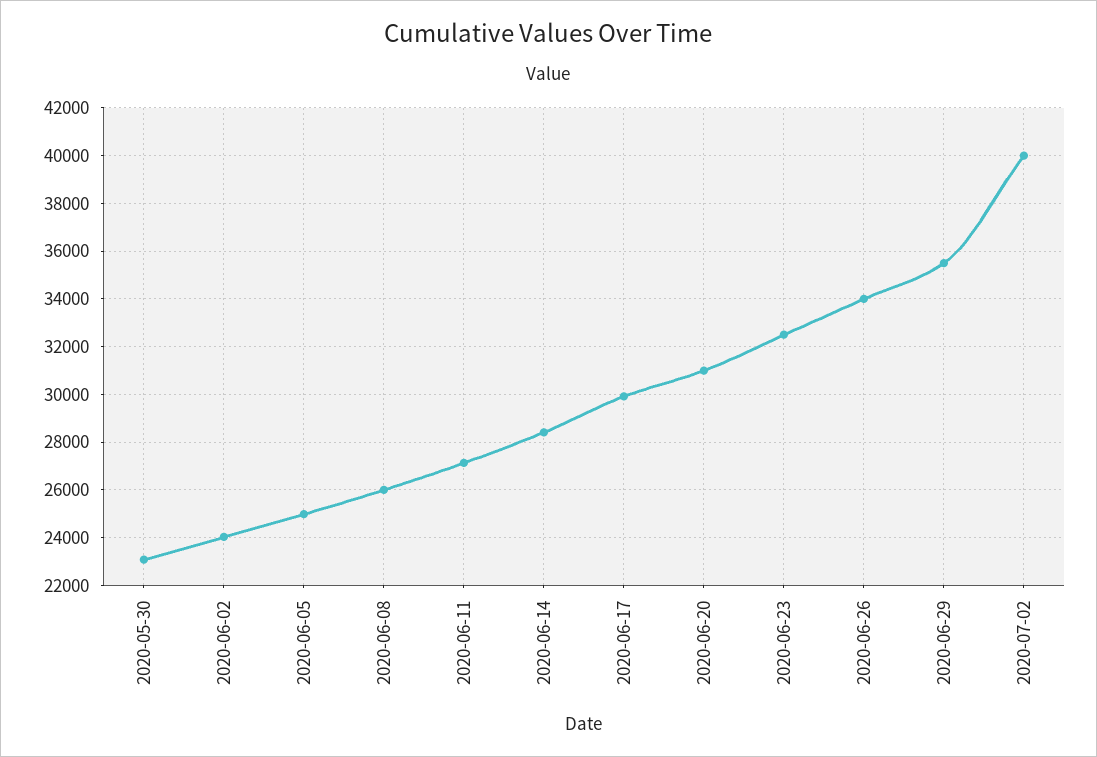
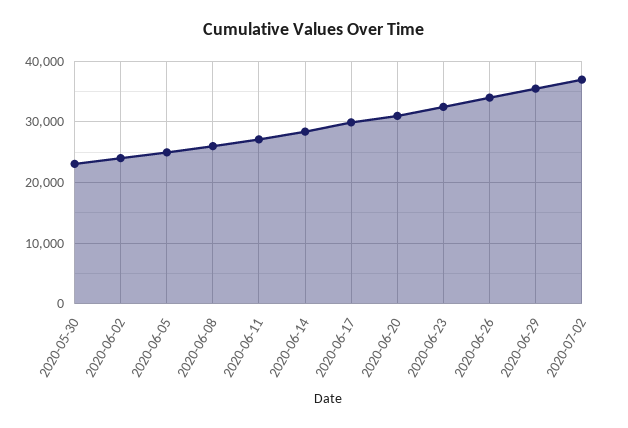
2020-07-02: 40000 -> 37000

